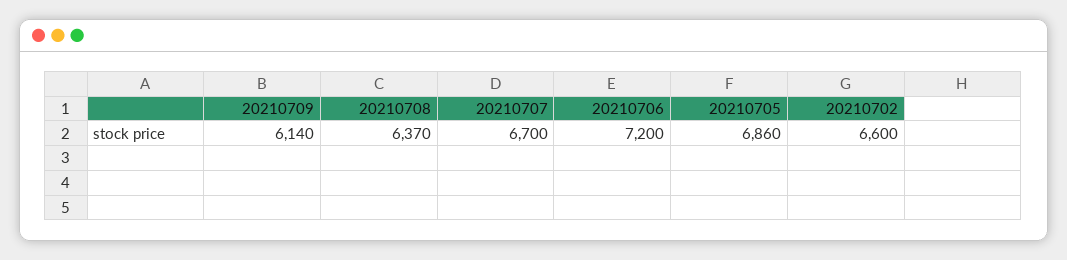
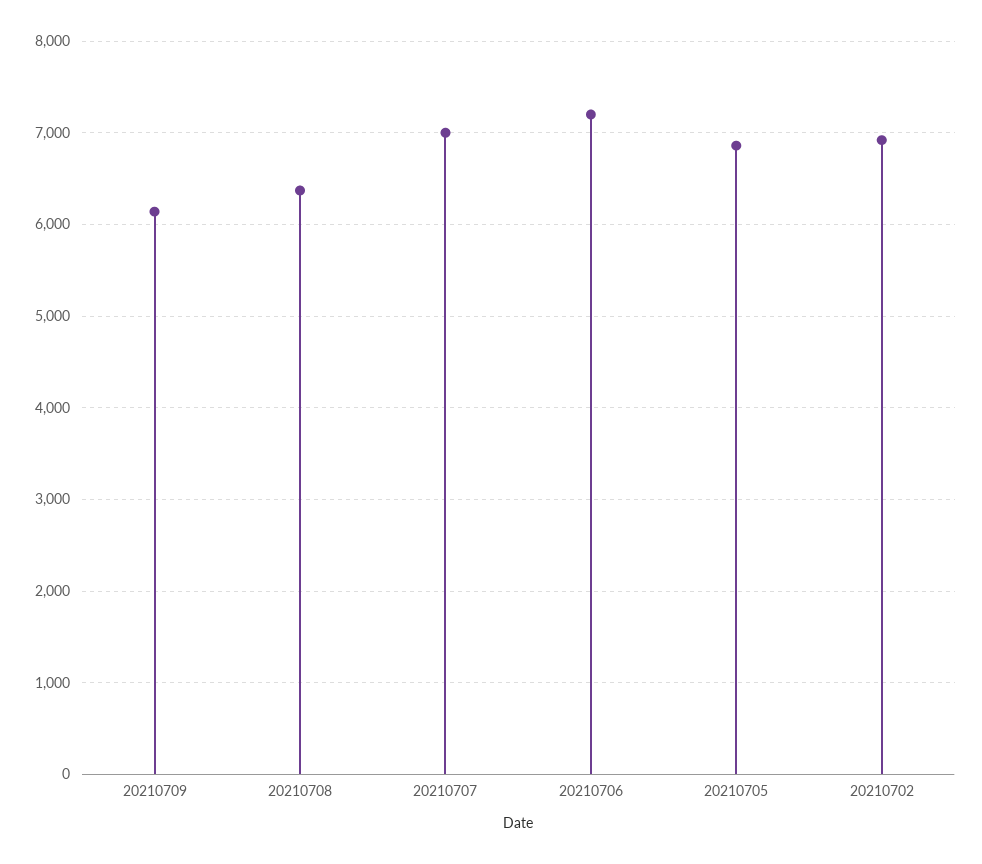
20210707: 6700 -> 7000
20210702: 6600 -> 6900

